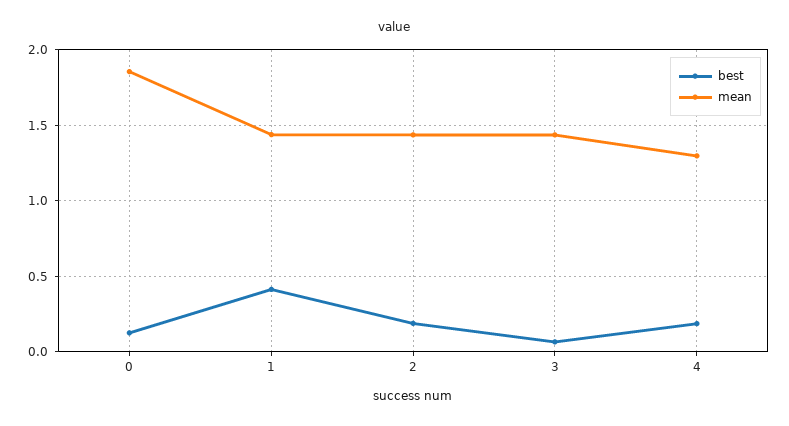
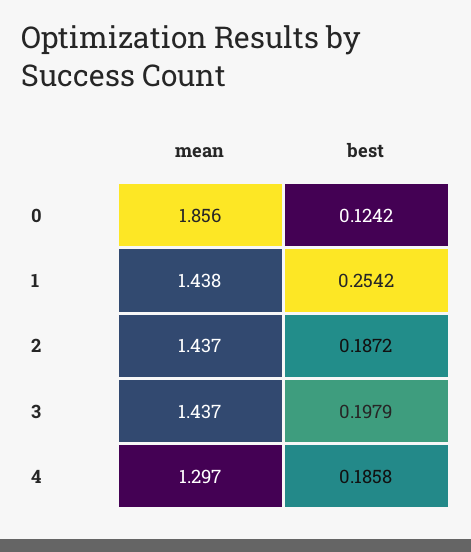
best, 1: 0.4 -> 0.2542
best, 3: 0.05 -> 0.1979

